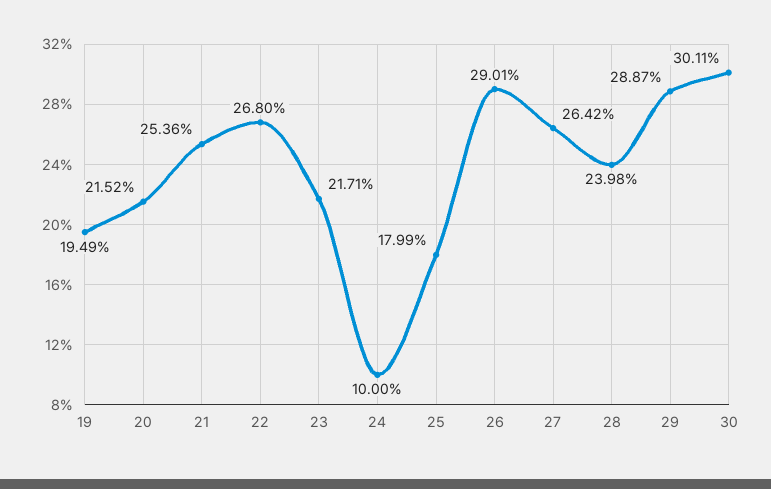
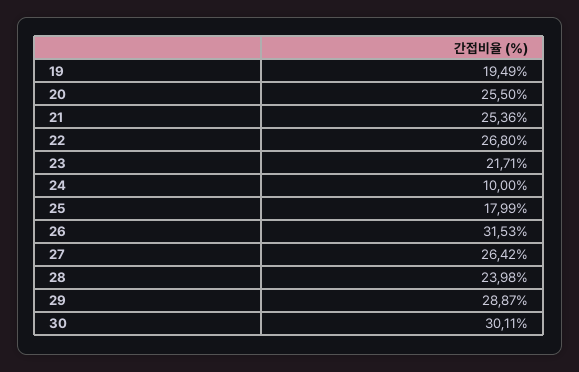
20: 21.52 -> 25.5
26: 29.01 -> 31.53

